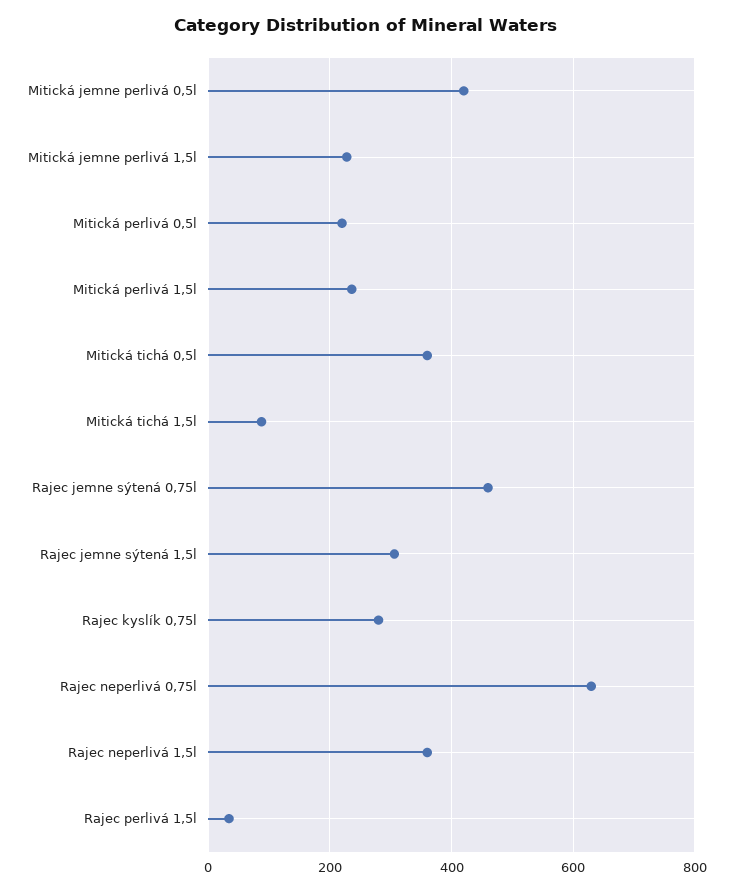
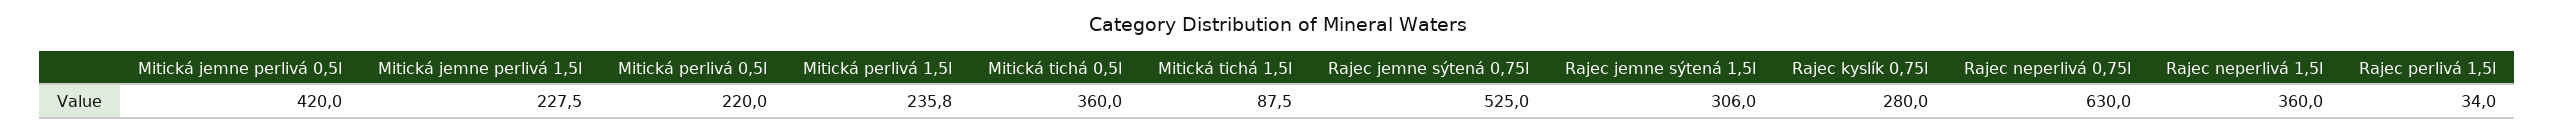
Rajec jemne sýtená 0,75l: 460 -> 525

